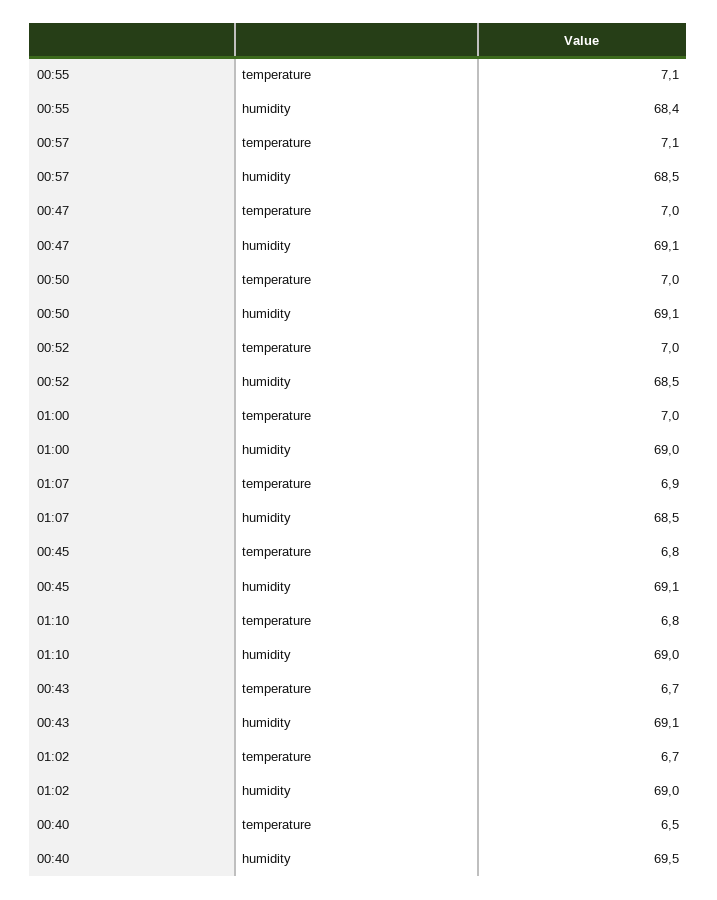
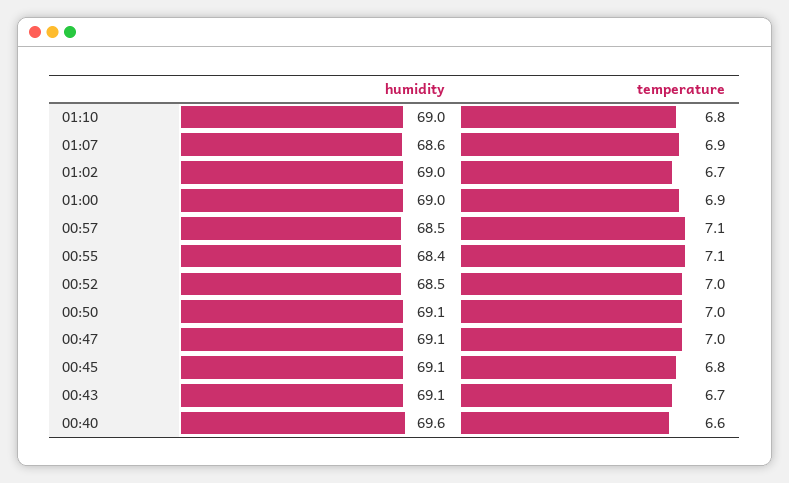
01:00, temperature: 7 -> 6.9
01:07, humidity: 68.5 -> 68.6
00:40, temperature: 6.5 -> 6.6
00:40, humidity: 69.5 -> 69.6

